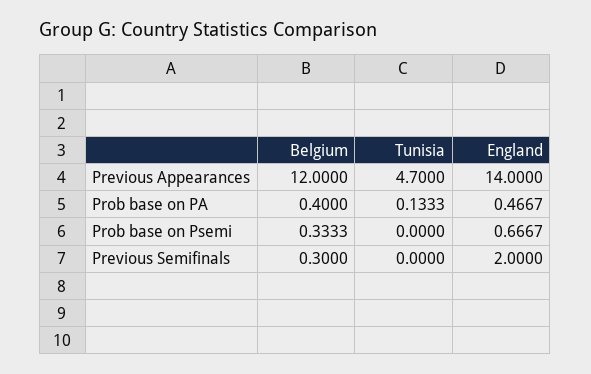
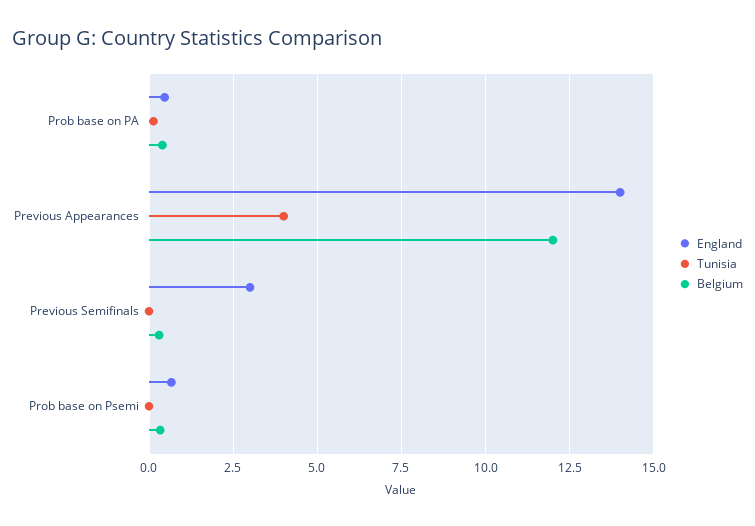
Tunisia, Previous Appearances: 4.7 -> 4
England, Previous Semifinals: 2 -> 3

